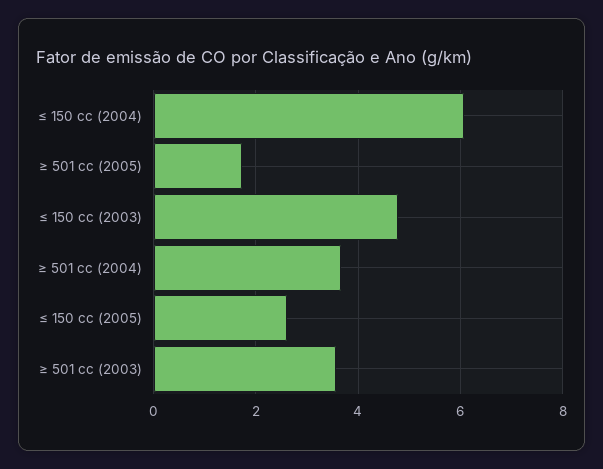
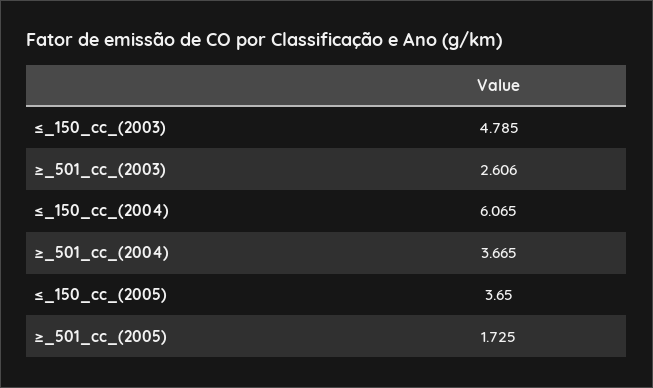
≤ 150 cc (2005): 2.6 -> 3.65
≥ 501 cc (2003): 3.6 -> 2.606

